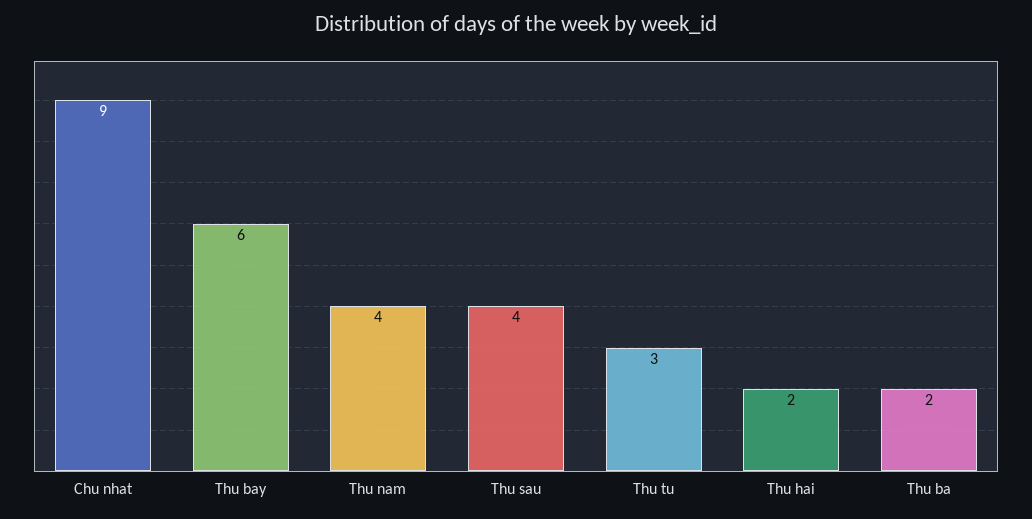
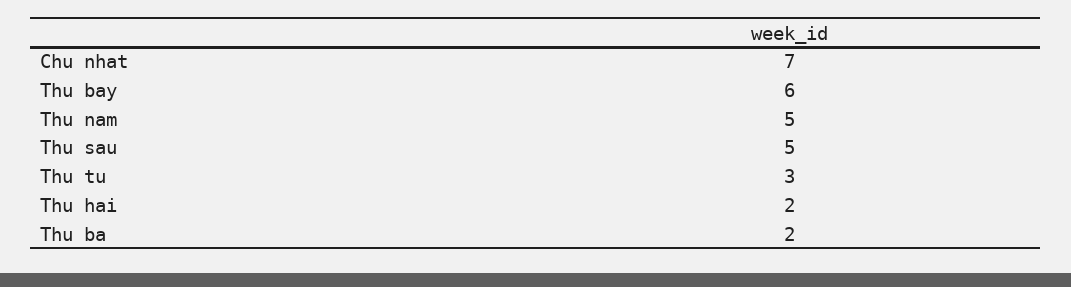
Chu nhat: 9 -> 7
Thu nam: 4 -> 5
Thu sau: 4 -> 5

